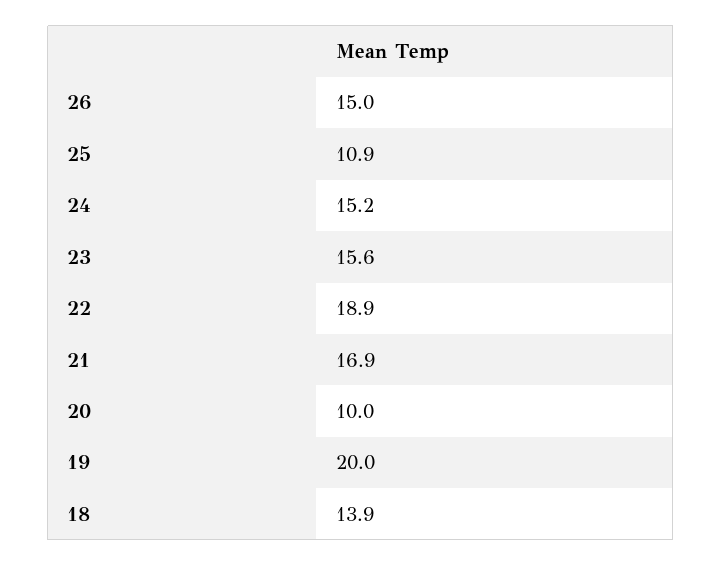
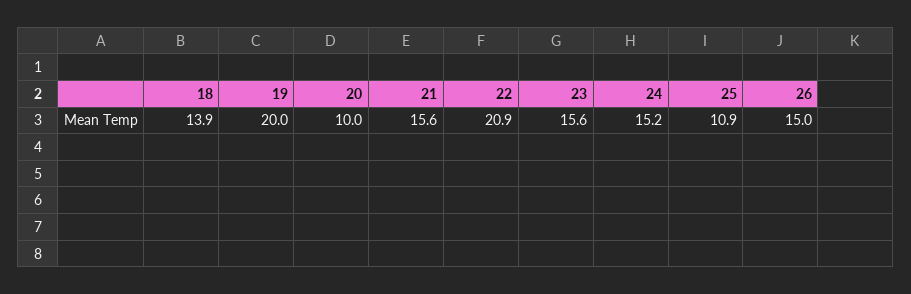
22: 18.9 -> 20.9
21: 16.9 -> 15.6

